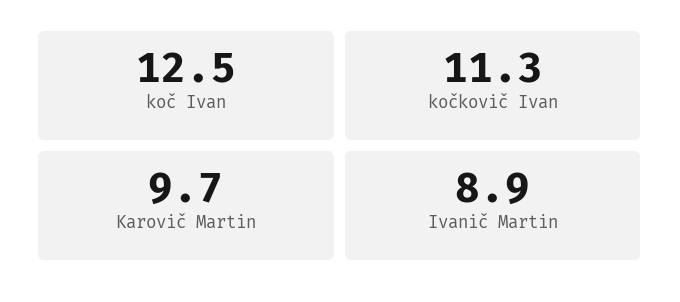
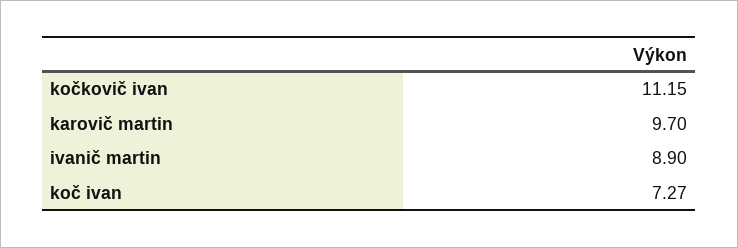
koč Ivan: 12.5 -> 7.27
kočkovič Ivan: 11.3 -> 11.15

